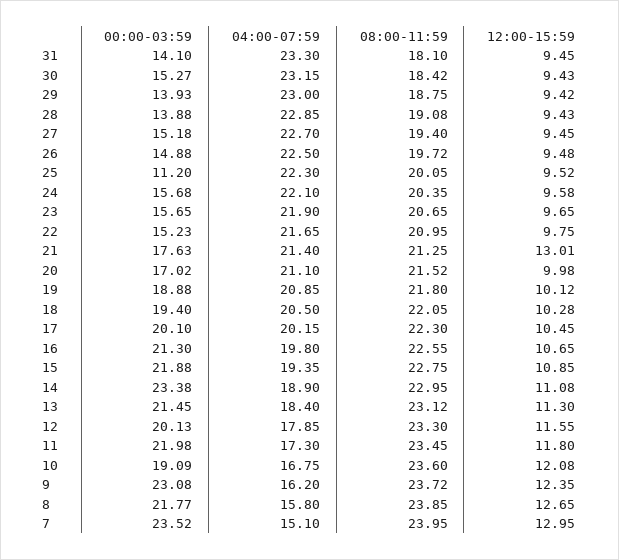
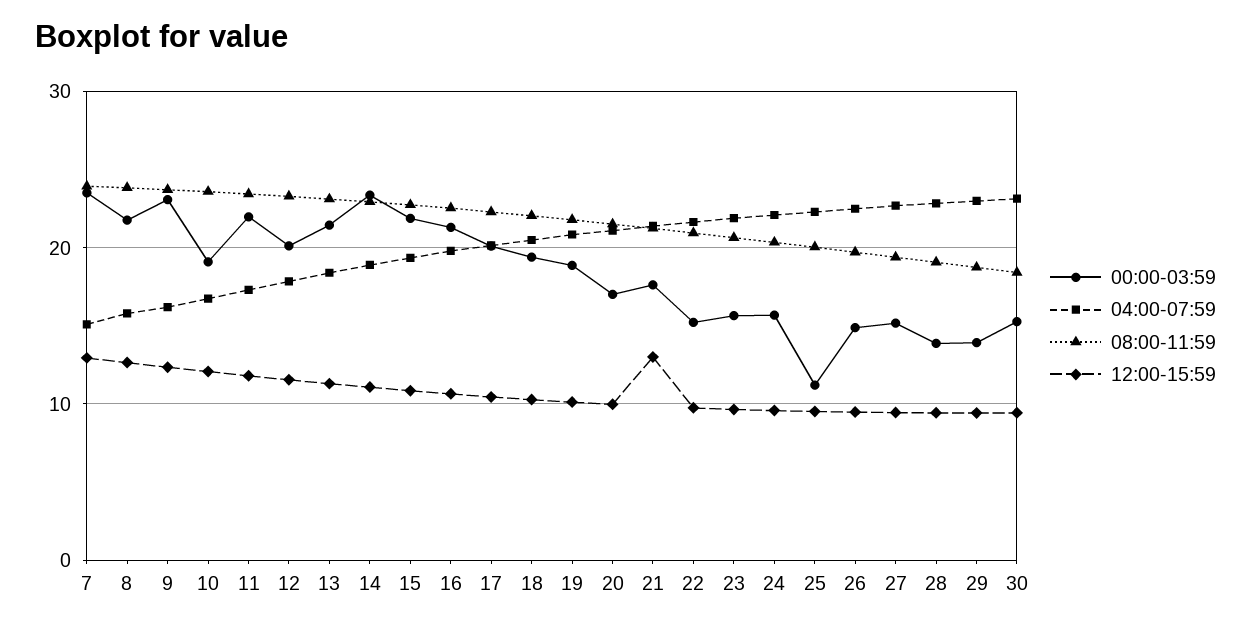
00:00-03:59, 31: 14.1 -> none
04:00-07:59, 31: 23.3 -> none
08:00-11:59, 31: 18.1 -> none
12:00-15:59, 31: 9.45 -> none

